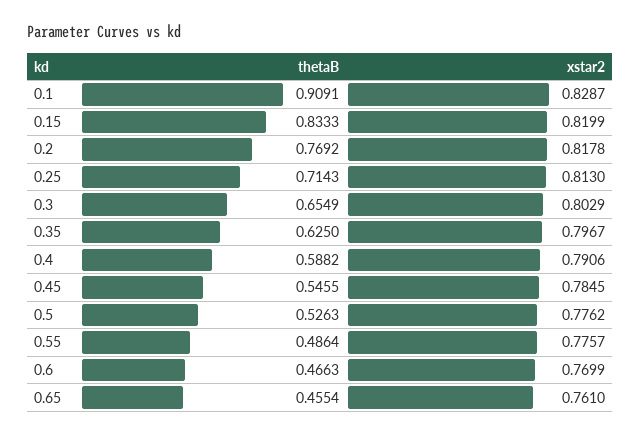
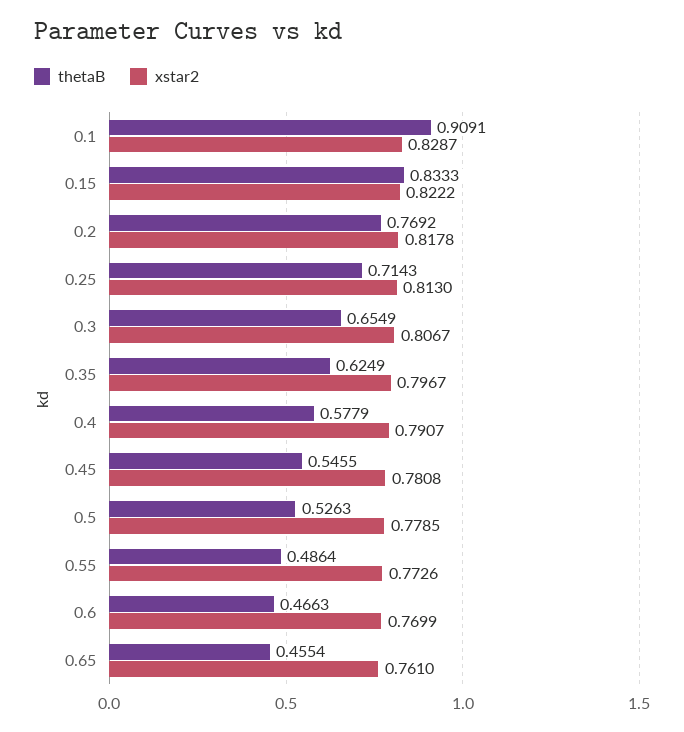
xstar2, 0.15: 0.8199 -> 0.8222
xstar2, 0.3: 0.8029 -> 0.8067
thetaB, 0.35: 0.625 -> 0.6249
thetaB, 0.4: 0.5882 -> 0.5779
xstar2, 0.4: 0.7906 -> 0.7907
xstar2, 0.45: 0.7845 -> 0.7808
xstar2, 0.5: 0.7762 -> 0.7785
xstar2, 0.55: 0.7757 -> 0.7726

